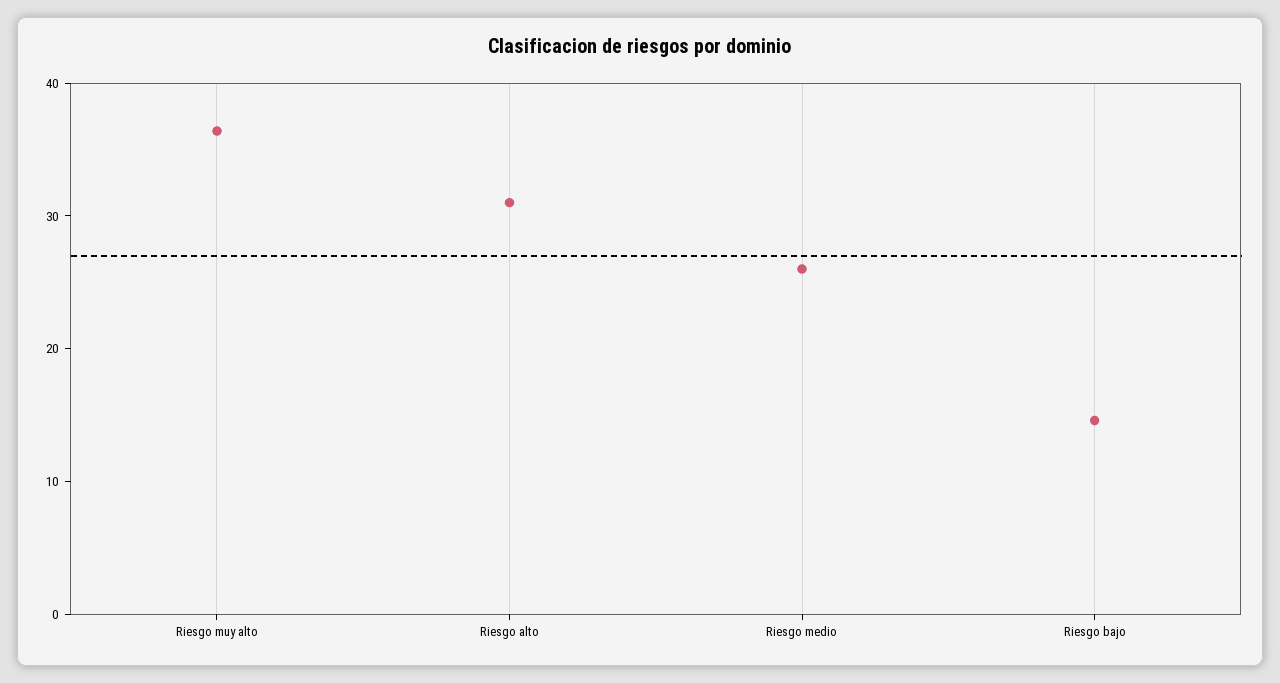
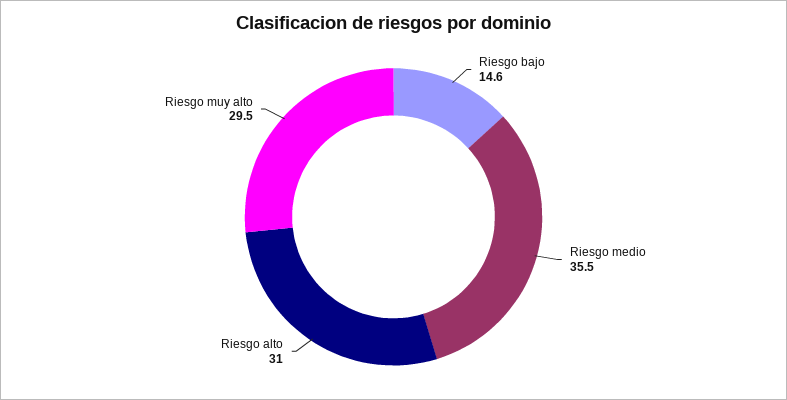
Riesgo muy alto: 36 -> 29.5
Riesgo medio: 26 -> 35.5

